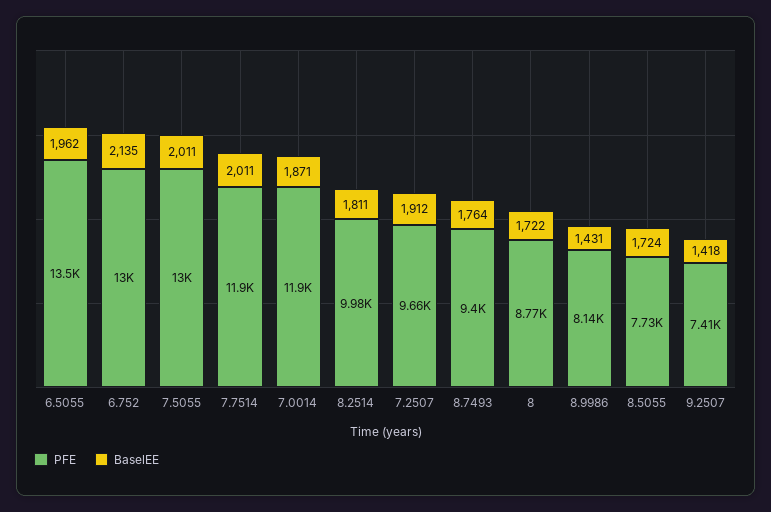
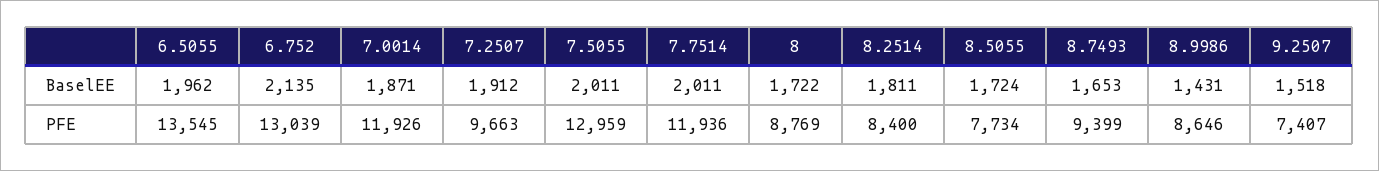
PFE, 8.2514: 9980 -> 8400
BaselEE, 8.7493: 1764 -> 1653
PFE, 8.9986: 8140 -> 8646
BaselEE, 9.2507: 1418 -> 1518

